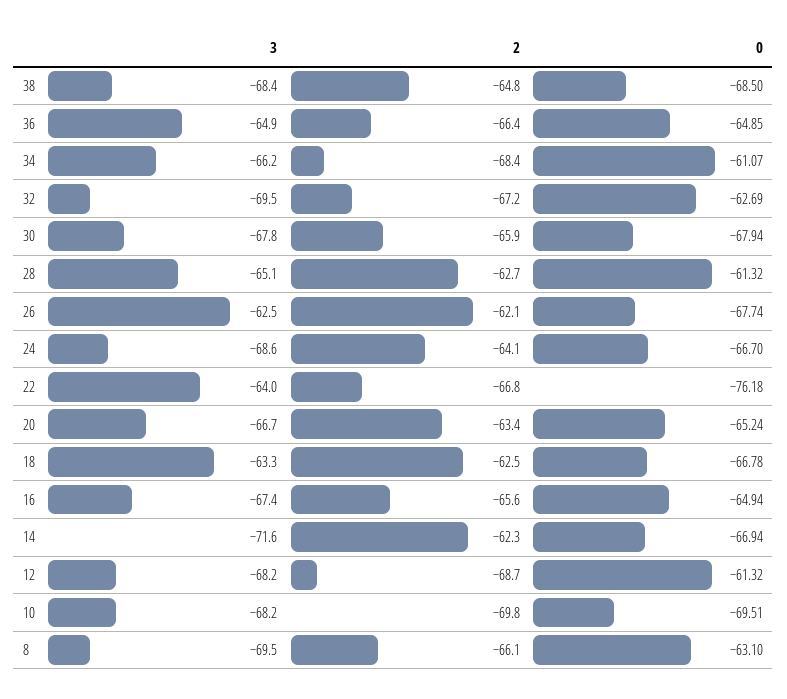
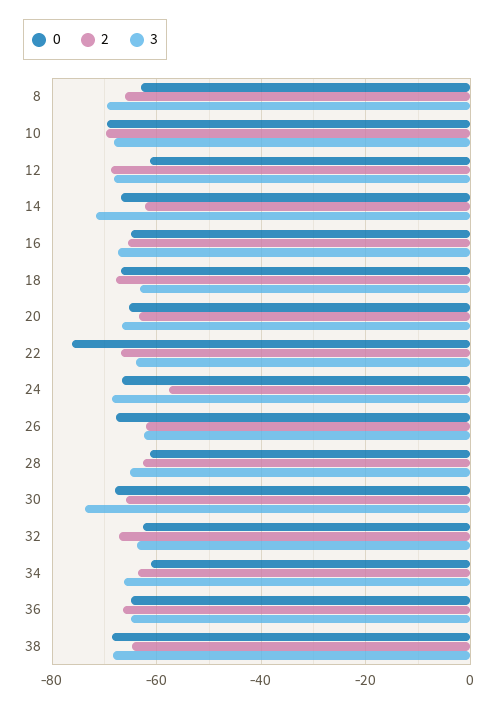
2, 34: -68.4 -> -64
3, 32: -69.5 -> -64
3, 30: -67.8 -> -74
2, 24: -64.1 -> -58
2, 18: -62.5 -> -68

